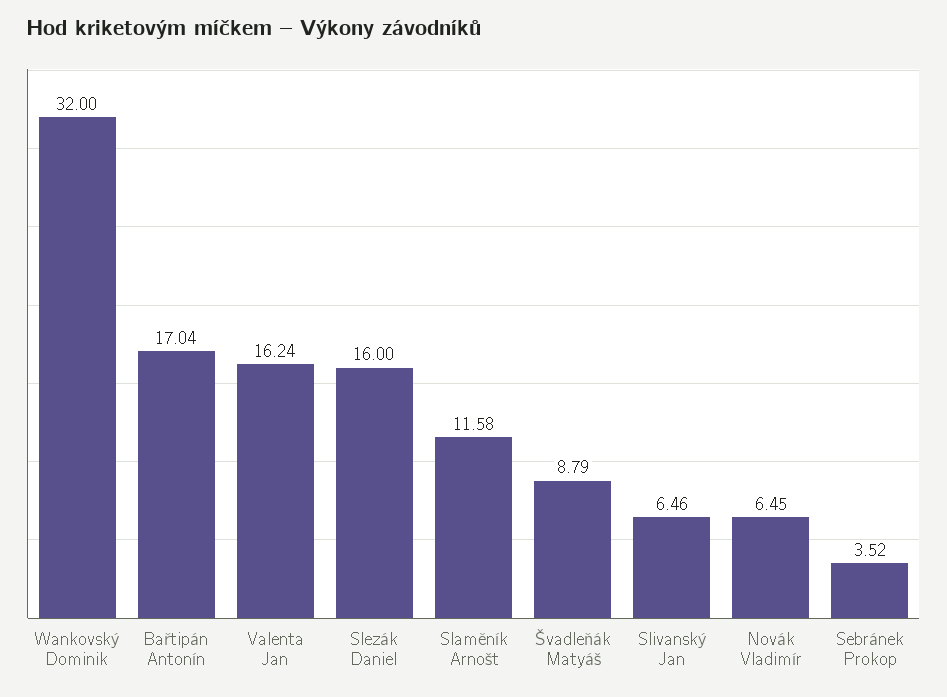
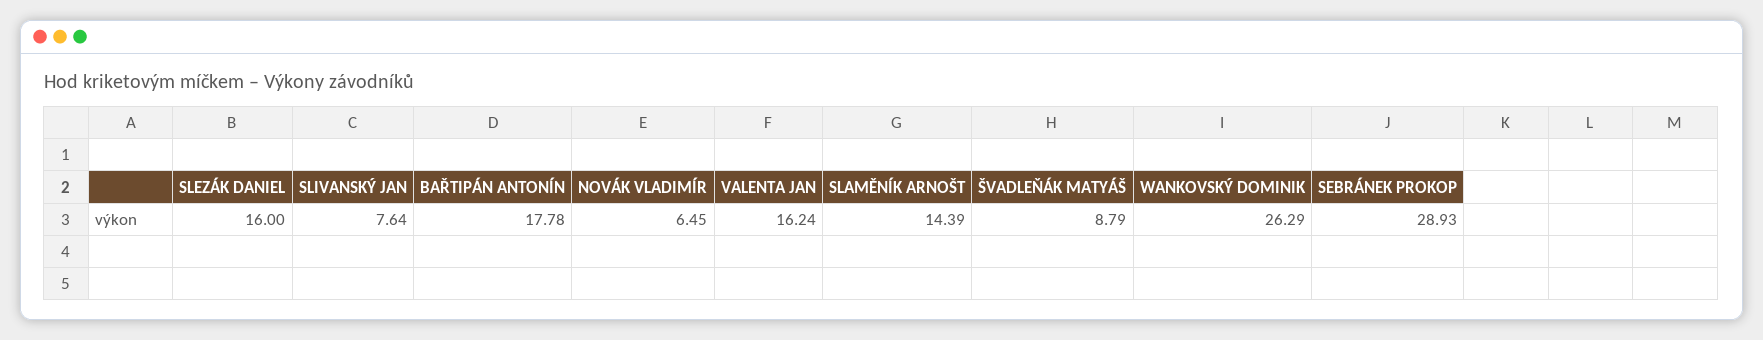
Wankovský Dominik: 32 -> 26.29
Bařtipán Antonín: 17.04 -> 17.78
Slaměník Arnošt: 11.58 -> 14.39
Slivanský Jan: 6.46 -> 7.64
Sebránek Prokop: 3.52 -> 28.93

